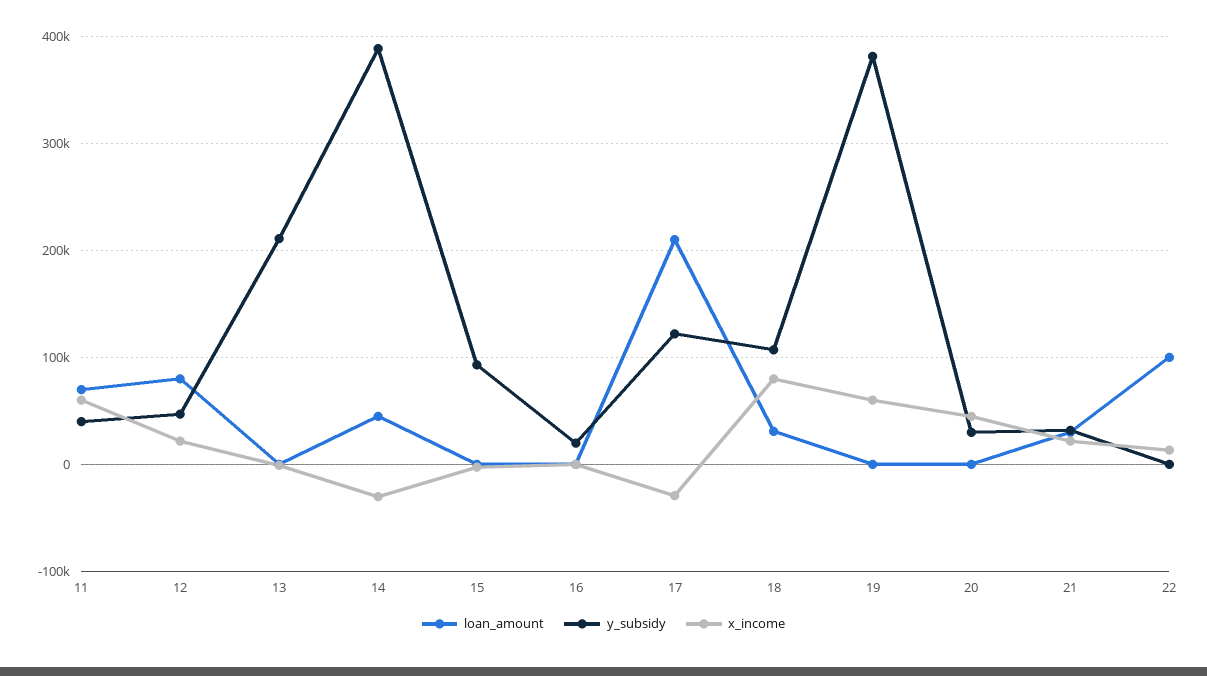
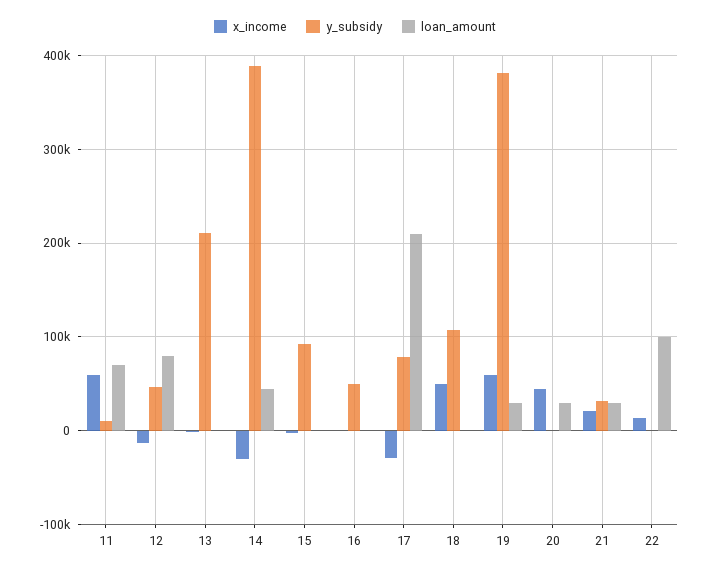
y_subsidy, 11: 40000 -> 10000
x_income, 12: 20000 -> -10000
y_subsidy, 16: 20000 -> 50000
y_subsidy, 17: 120000 -> 80000
loan_amount, 18: 30000 -> 0
x_income, 18: 80000 -> 50000
loan_amount, 19: 0 -> 30000
loan_amount, 20: 0 -> 30000
y_subsidy, 20: 30000 -> 0

